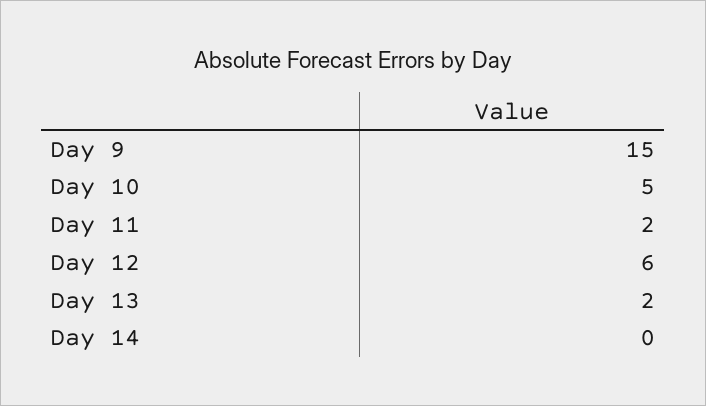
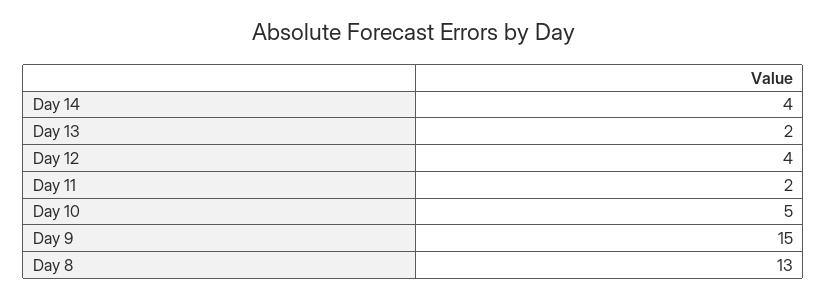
Day 12: 6 -> 4
Day 14: 0 -> 4
Day 8: none -> 13

